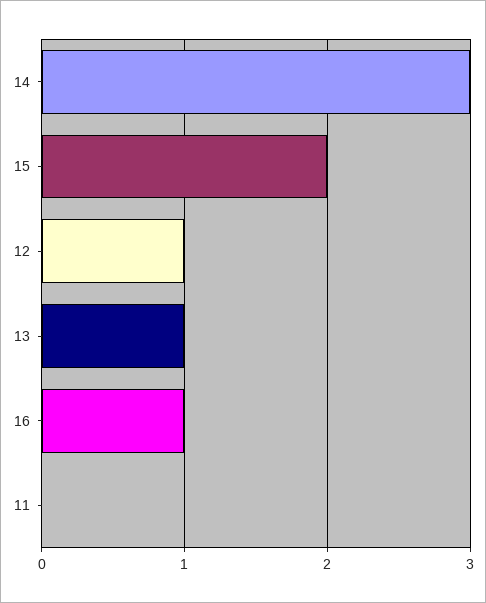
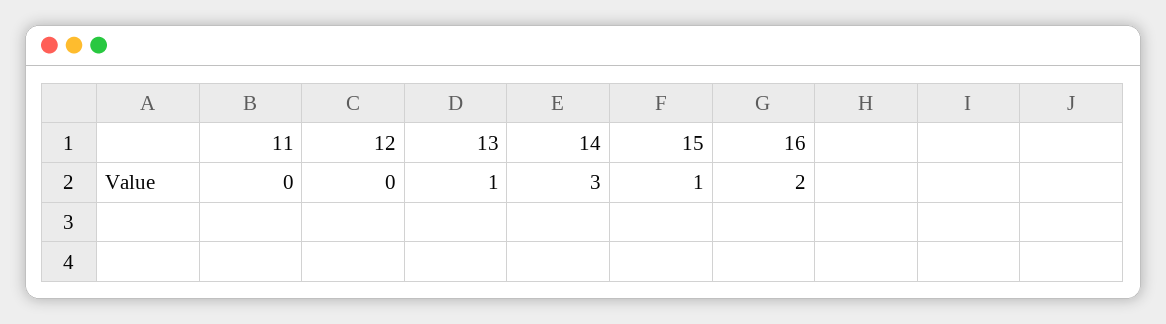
15: 2 -> 1
12: 1 -> 0
16: 1 -> 2

